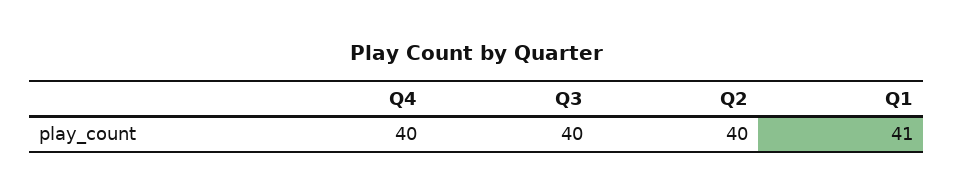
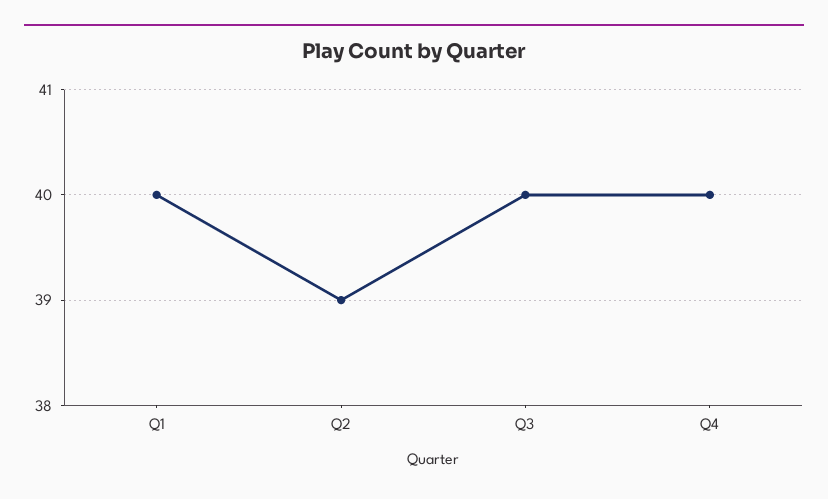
Q2: 40 -> 39
Q1: 41 -> 40

